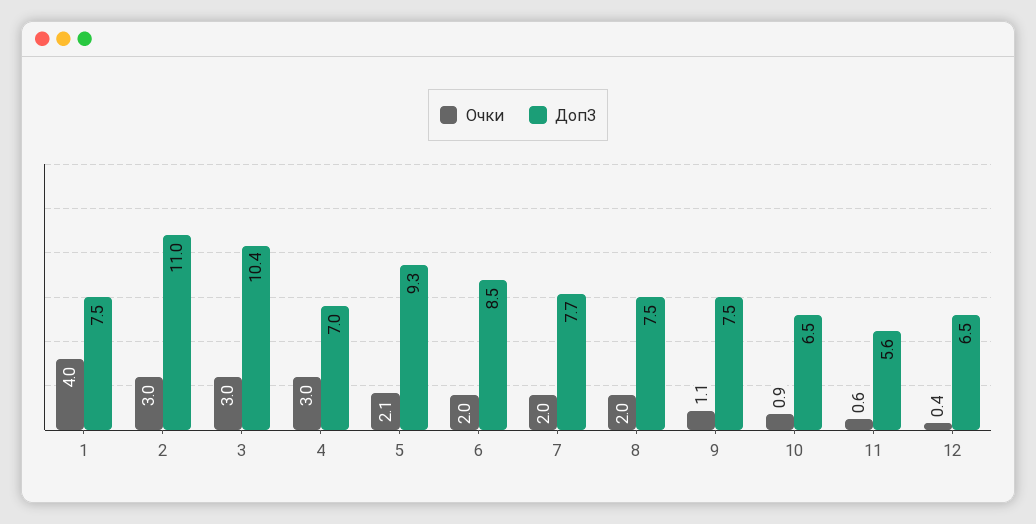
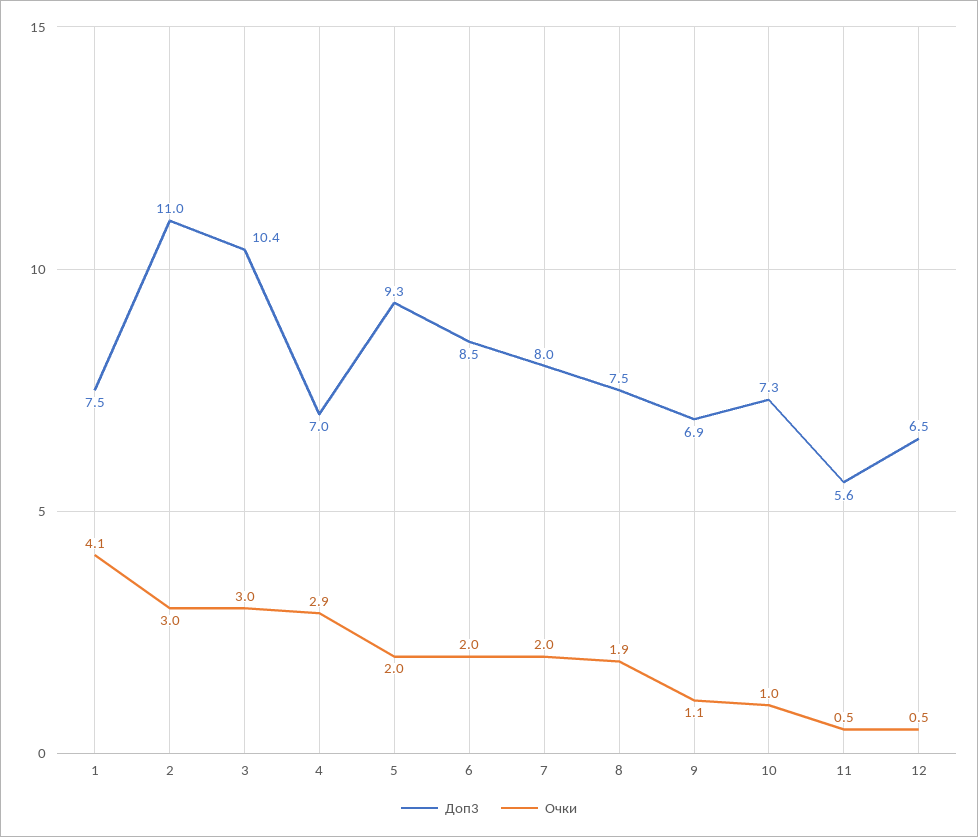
Очки, 1: 4 -> 4.1
Очки, 4: 3 -> 2.9
Очки, 5: 2.1 -> 2
Доп3, 7: 7.7 -> 8
Очки, 8: 2 -> 1.9
Доп3, 9: 7.5 -> 6.9
Очки, 10: 0.9 -> 1
Доп3, 10: 6.5 -> 7.3
Очки, 11: 0.6 -> 0.5
Очки, 12: 0.4 -> 0.5

